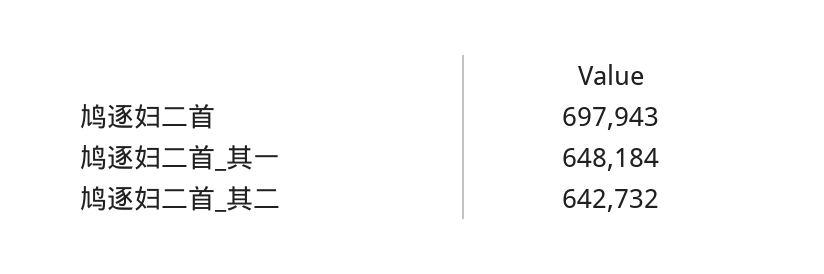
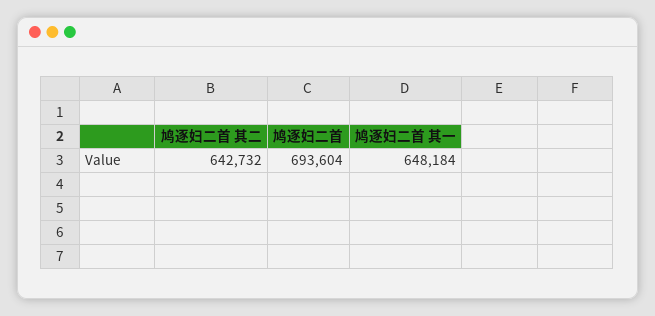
鸠逐妇二首: 697943 -> 693604

